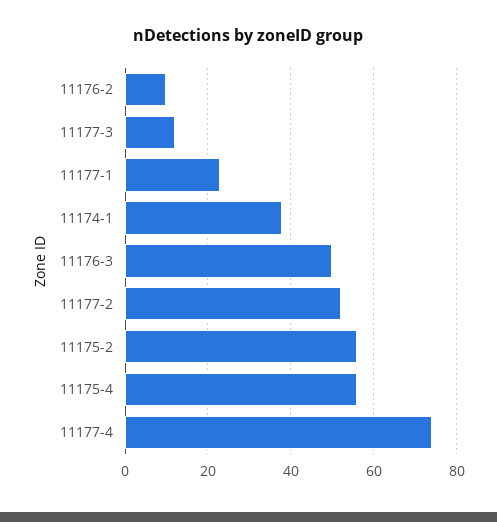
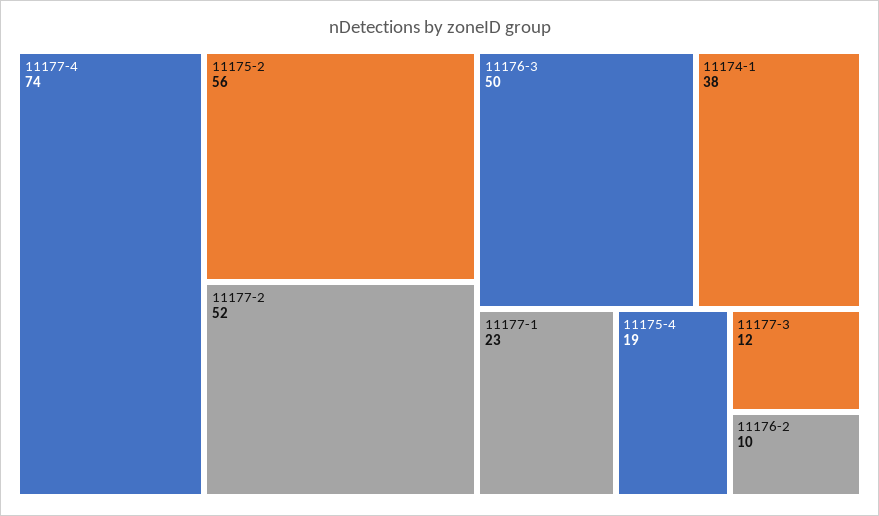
11175-4: 55 -> 19

